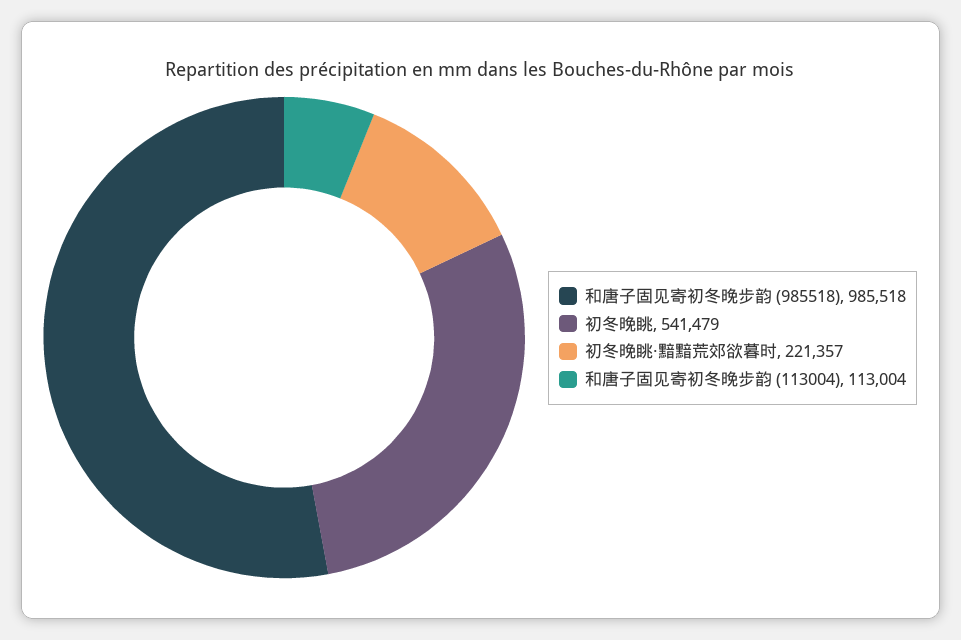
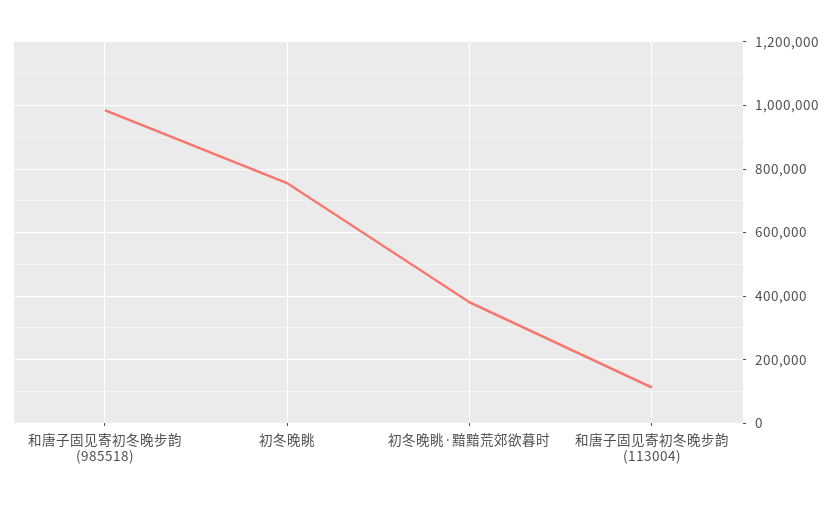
初冬晚眺: 541479 -> 760000
初冬晚眺·黯黯荒郊欲暮时: 221357 -> 380000

